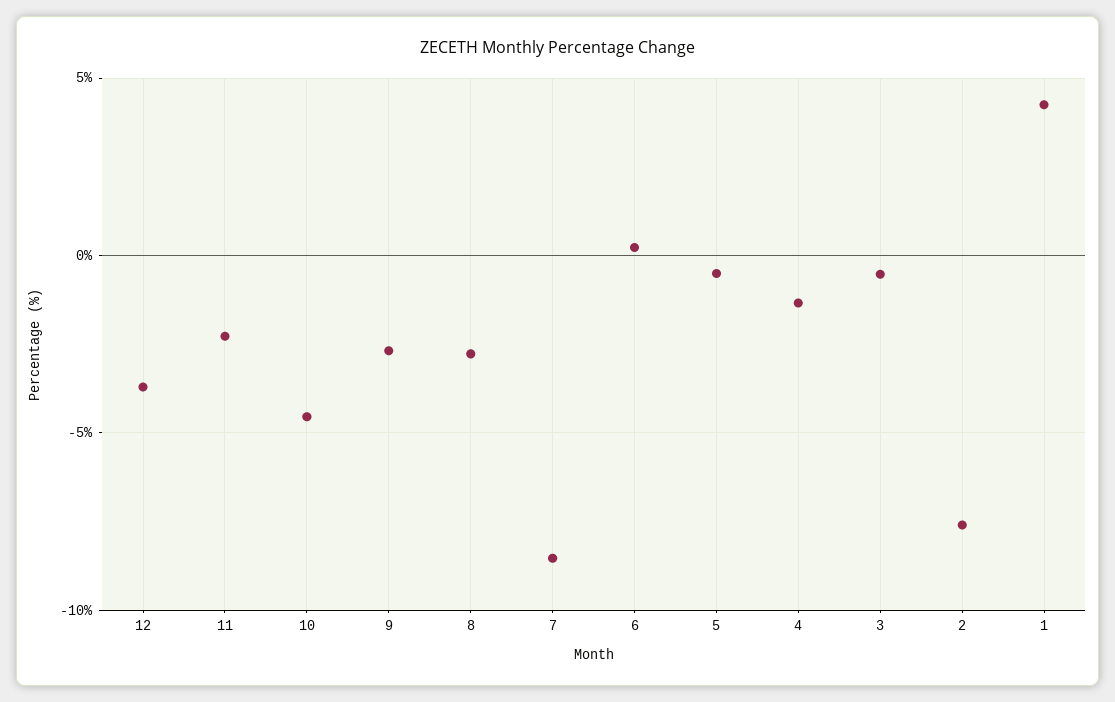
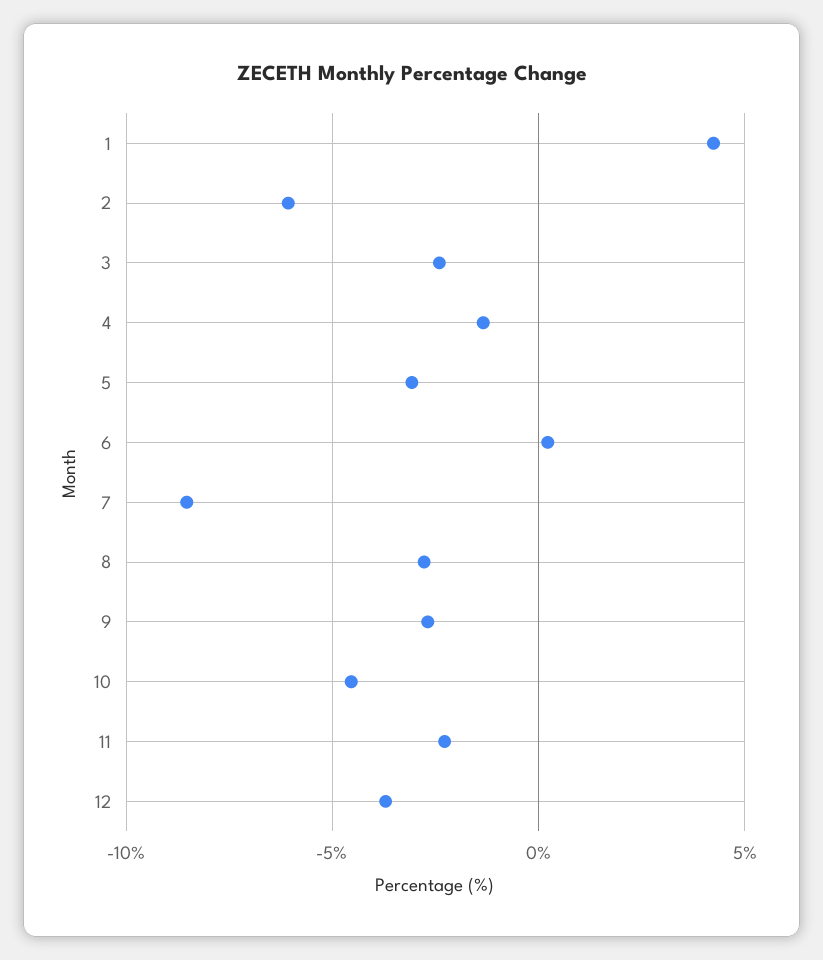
5: -0.5 -> -3
3: -0.5 -> -2.5
2: -7.5 -> -6

